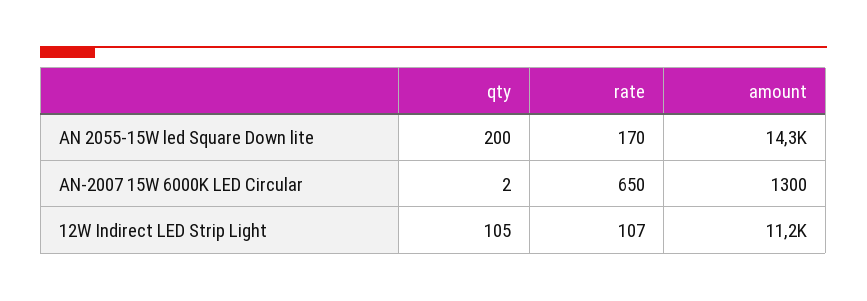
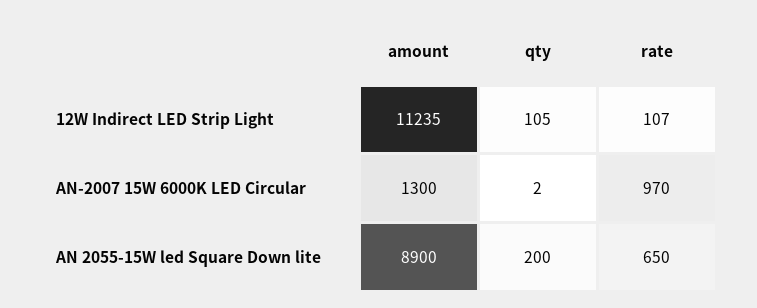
rate, AN 2055-15W led Square Down lite: 170 -> 650
amount, AN 2055-15W led Square Down lite: 14300 -> 8900
rate, AN-2007 15W 6000K LED Circular: 650 -> 970

